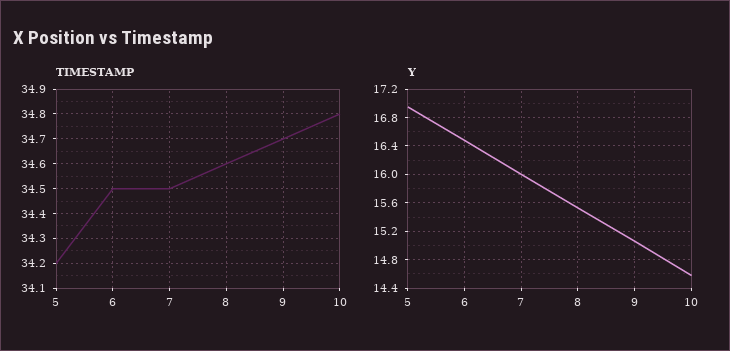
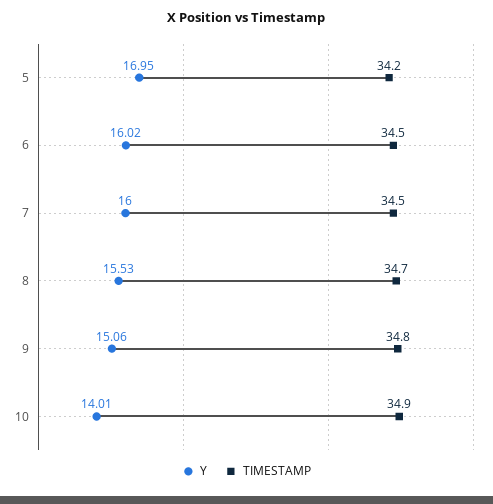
TIMESTAMP, 8: 34.6 -> 34.7
TIMESTAMP, 9: 34.7 -> 34.8
TIMESTAMP, 10: 34.8 -> 34.9
Y, 6: 16.5 -> 16.02
Y, 10: 14.6 -> 14.01

